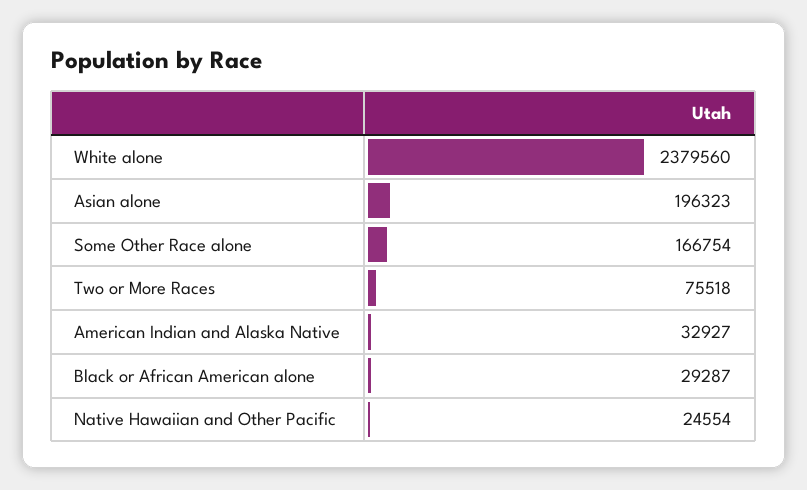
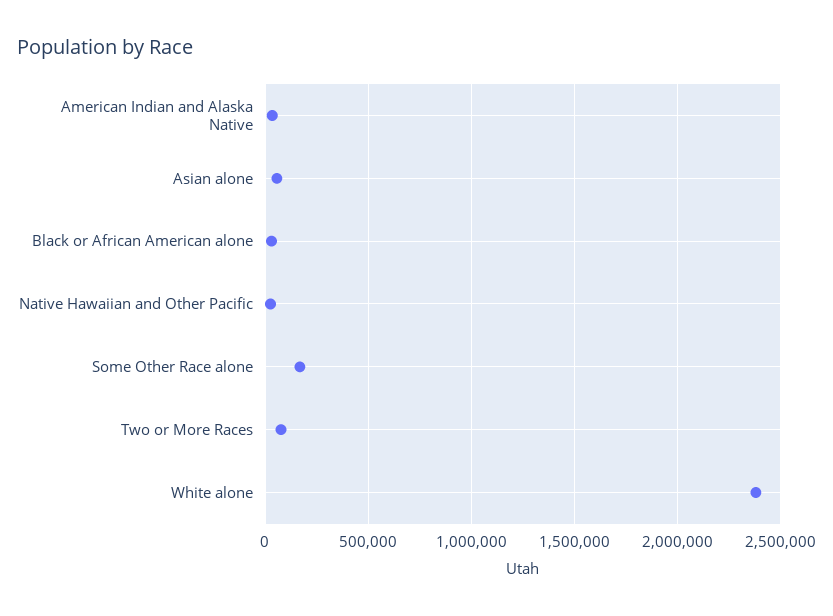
Asian alone: 196323 -> 50000

